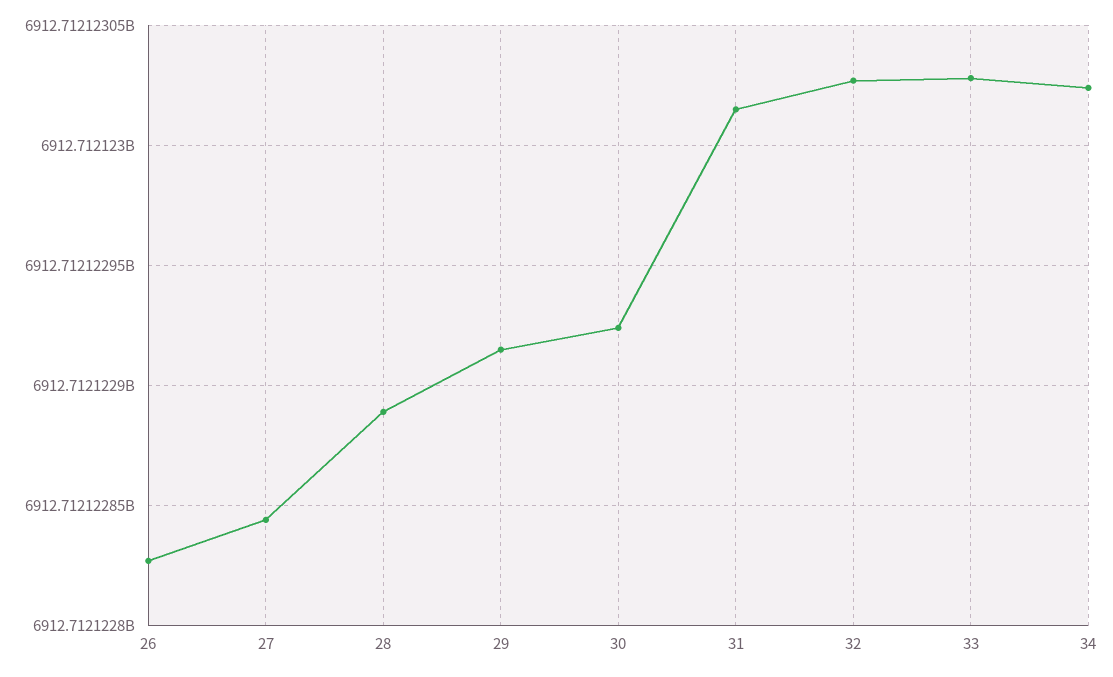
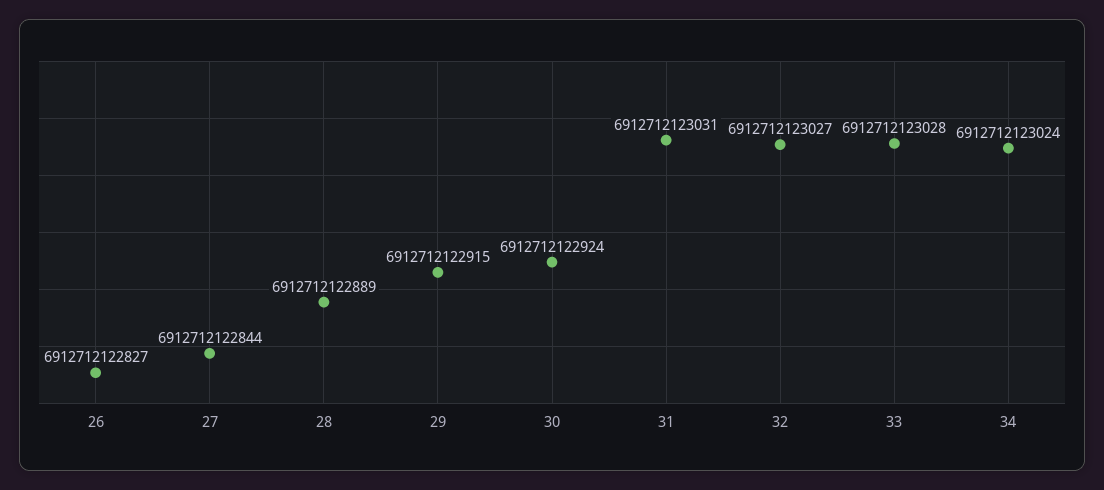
31: 6912712123015 -> 6912712123031

